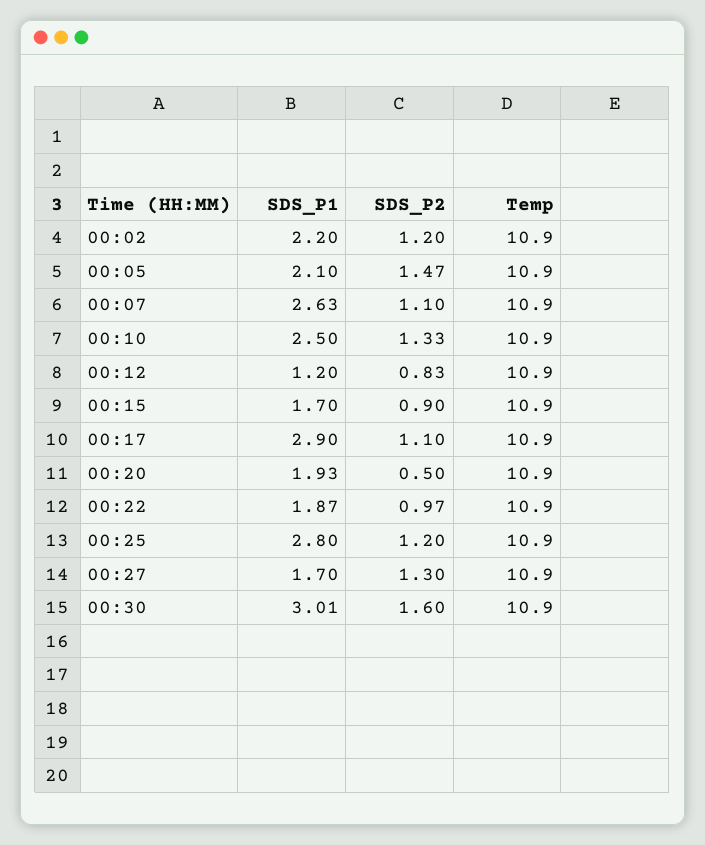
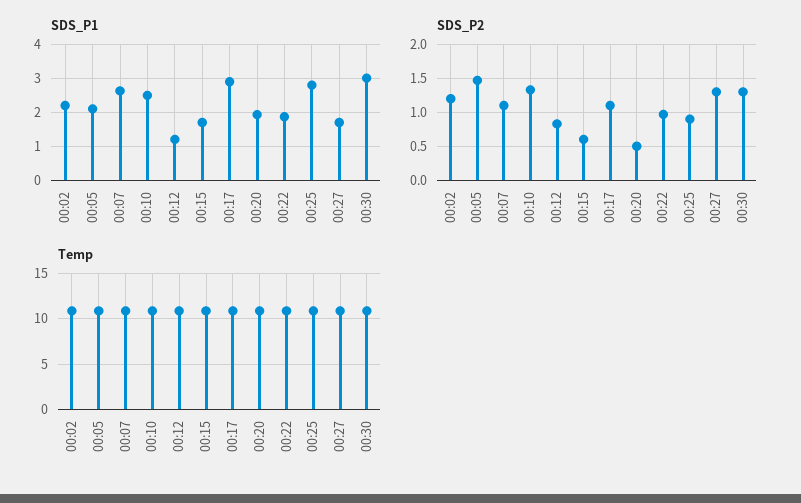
SDS_P2, 00:15: 0.9 -> 0.6
SDS_P2, 00:25: 1.2 -> 0.9
SDS_P2, 00:30: 1.6 -> 1.3

